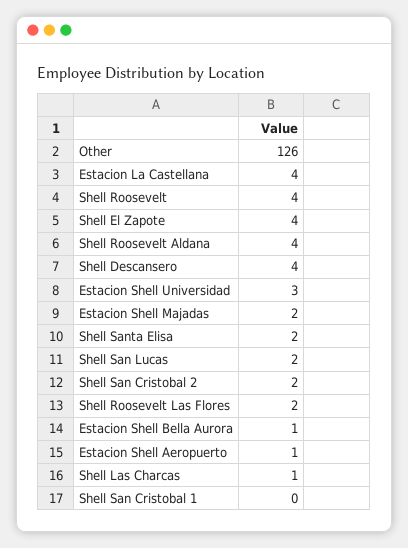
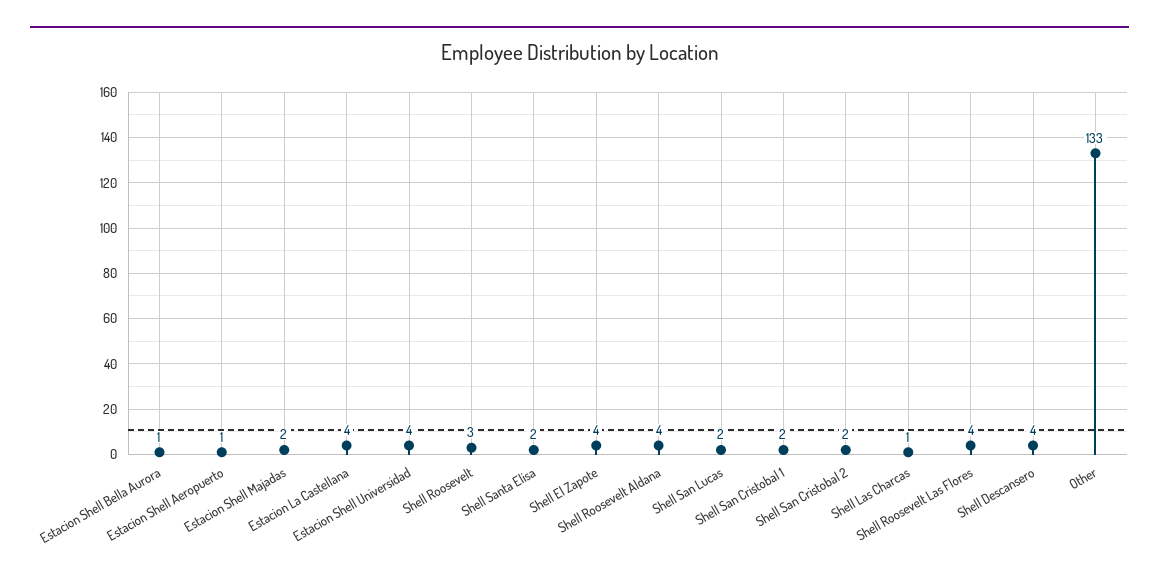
Other: 126 -> 133
Shell Roosevelt: 4 -> 3
Estacion Shell Universidad: 3 -> 4
Shell Roosevelt Las Flores: 2 -> 4
Shell San Cristobal 1: 0 -> 2

